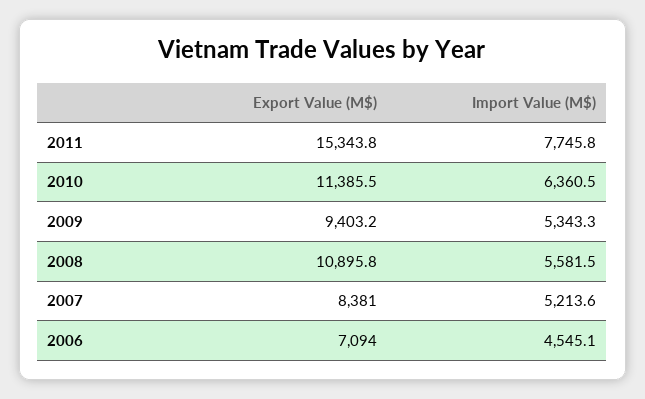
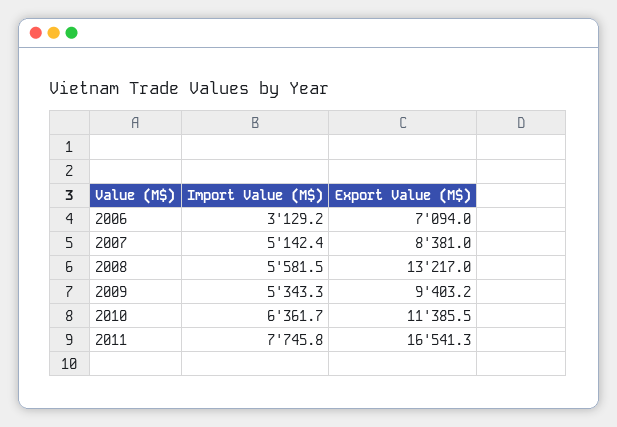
Export Value (M$), 2011: 15343.8 -> 16541.3
Import Value (M$), 2010: 6360.5 -> 6361.7
Export Value (M$), 2008: 10895.8 -> 13217
Import Value (M$), 2007: 5213.6 -> 5142.4
Import Value (M$), 2006: 4545.1 -> 3129.2

